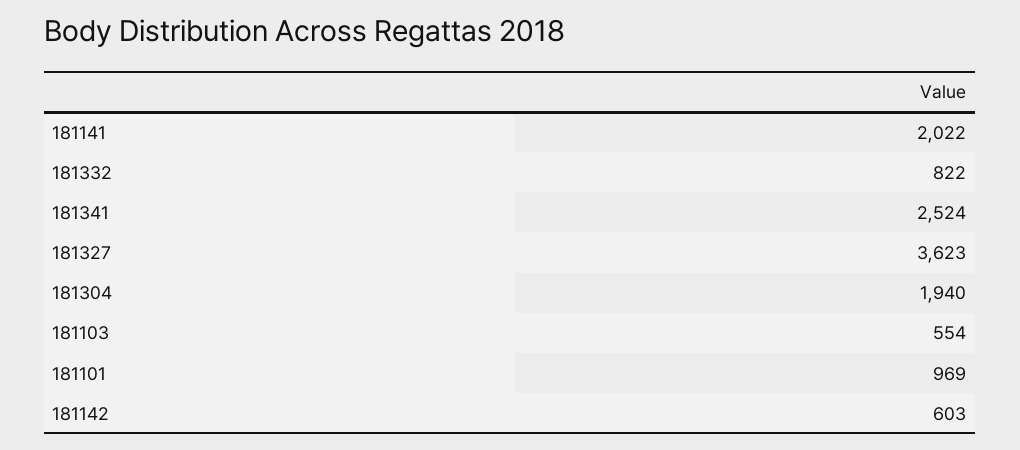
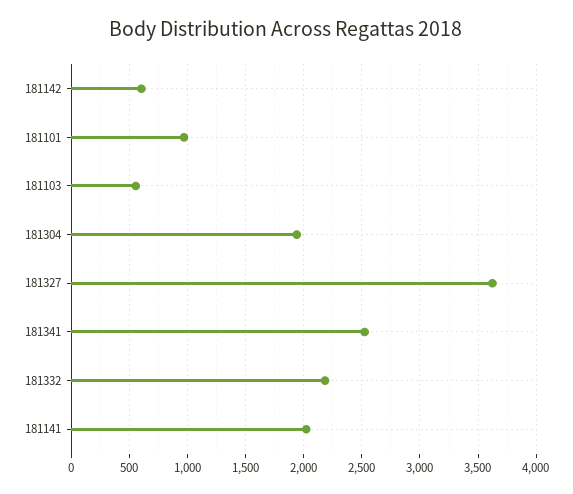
181332: 822 -> 2200

